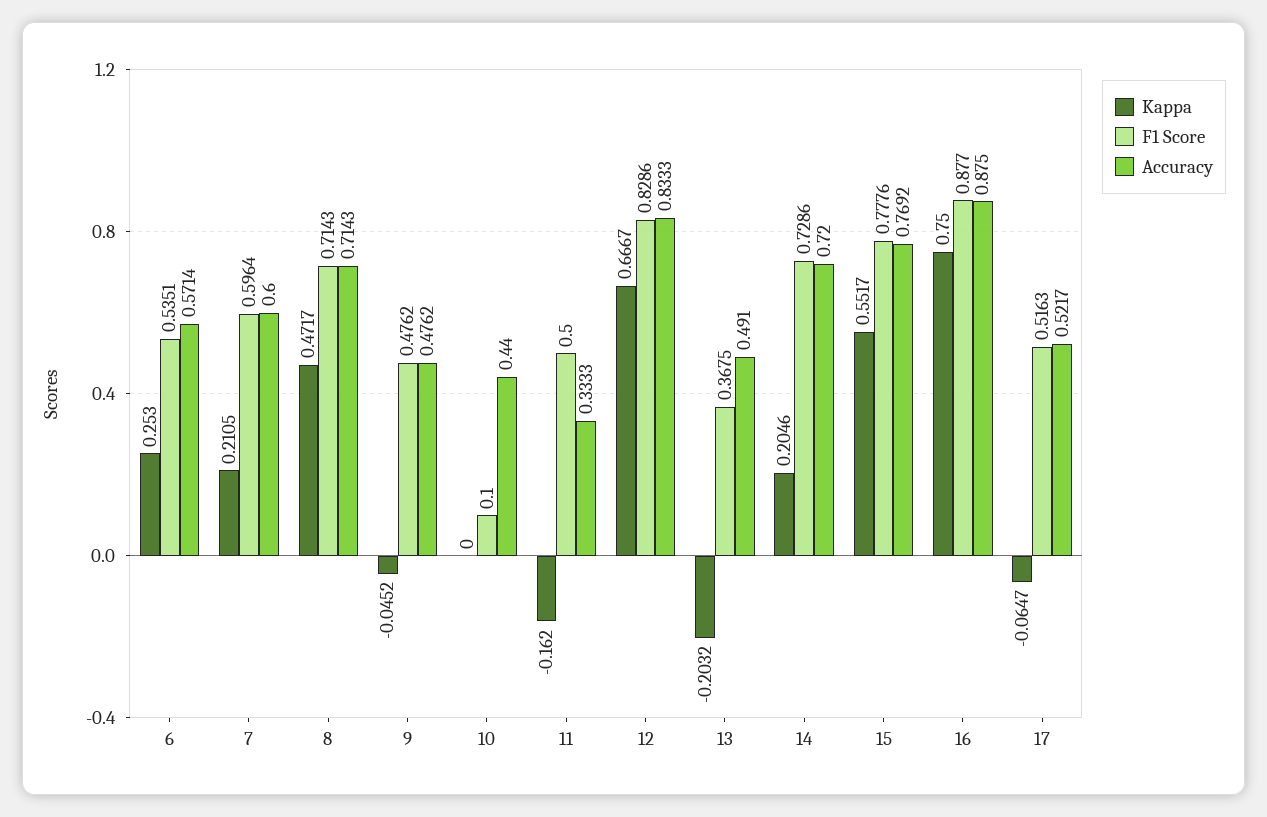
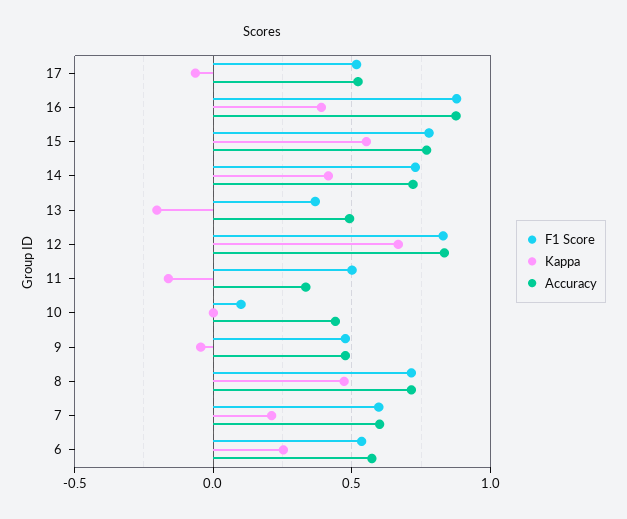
Kappa, 14: 0.2046 -> 0.4
Kappa, 16: 0.75 -> 0.4

